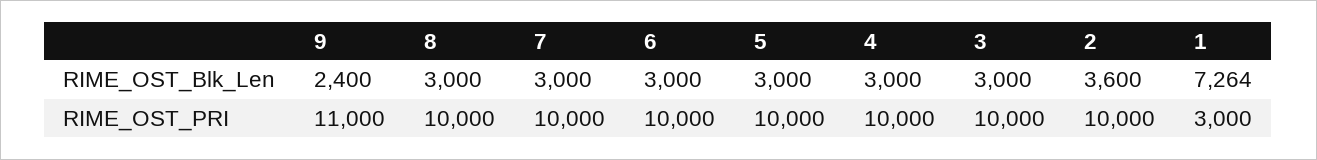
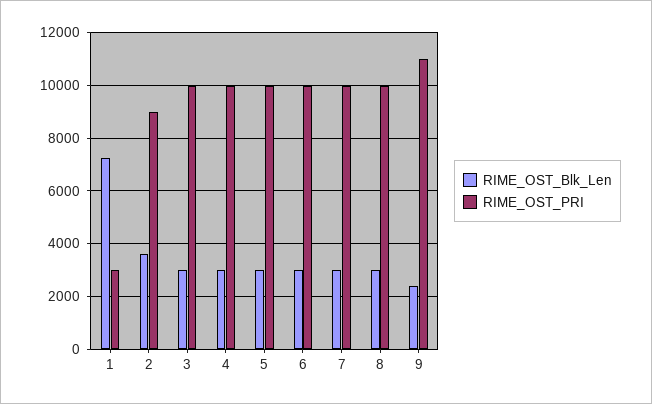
RIME_OST_PRI, 2: 10000 -> 9000

